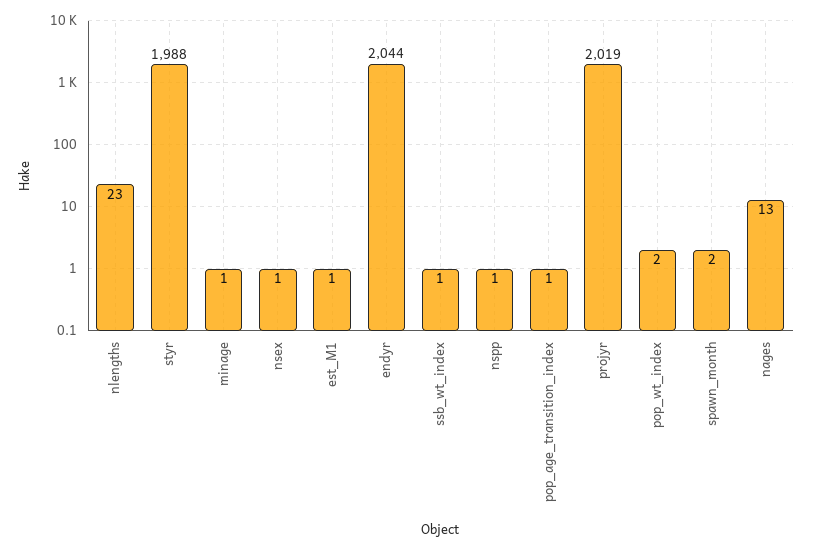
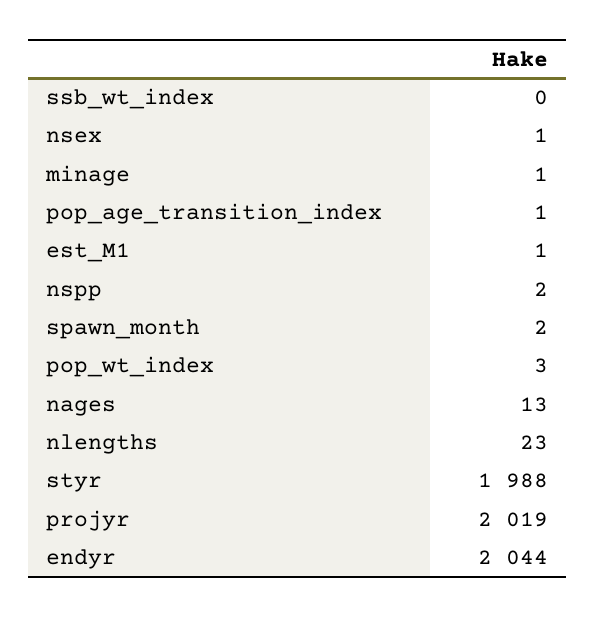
ssb_wt_index: 1 -> 0
nspp: 1 -> 2
pop_wt_index: 2 -> 3

